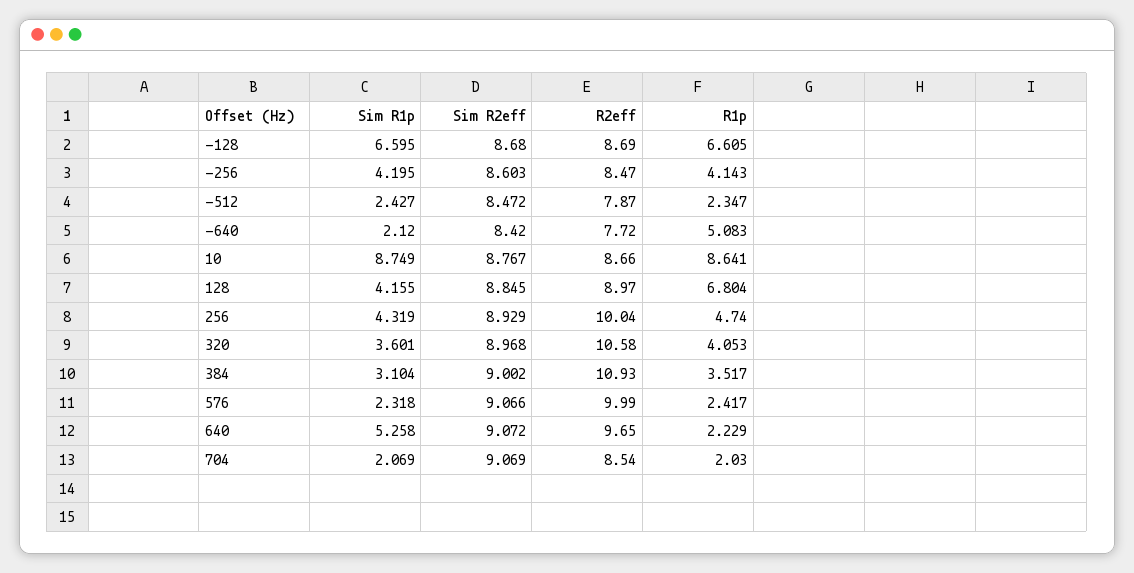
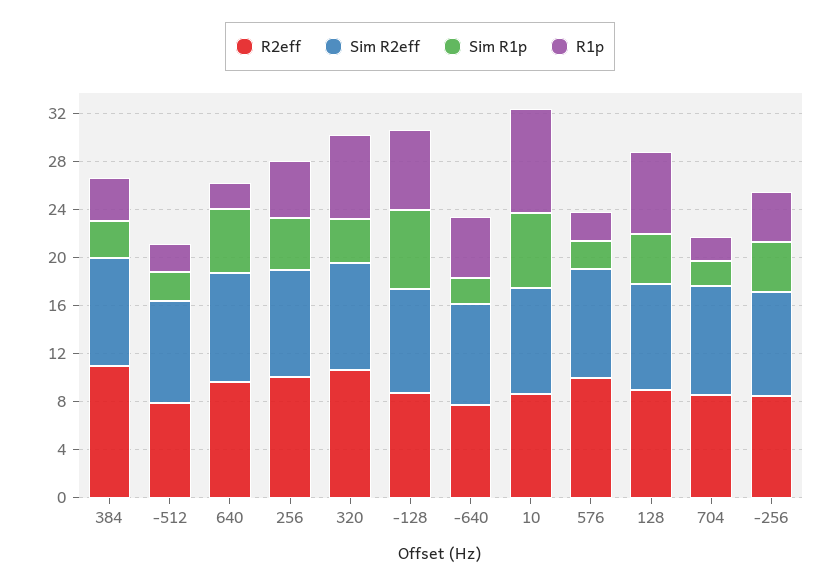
Sim R1p, 10: 8.749 -> 6
R1p, 320: 4.053 -> 7

